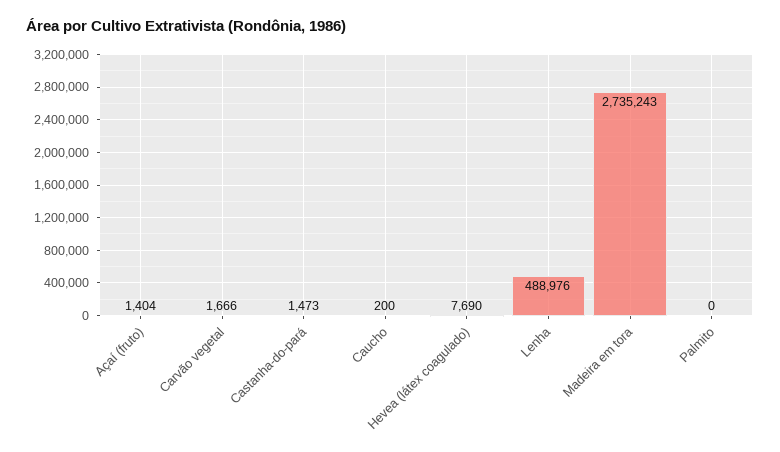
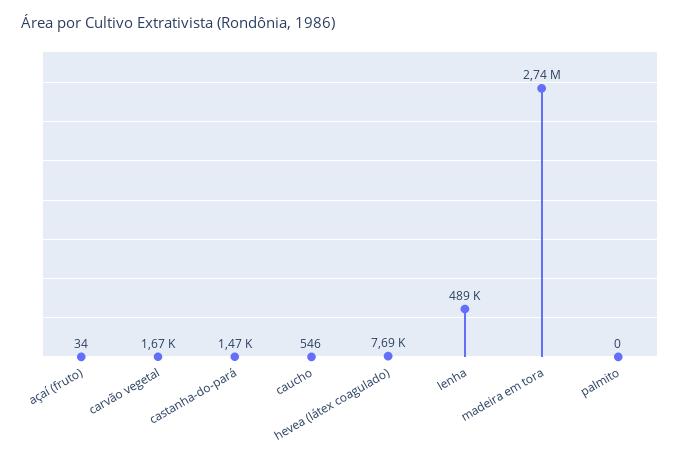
Açaí (fruto): 1404 -> 34
Caucho: 200 -> 546

